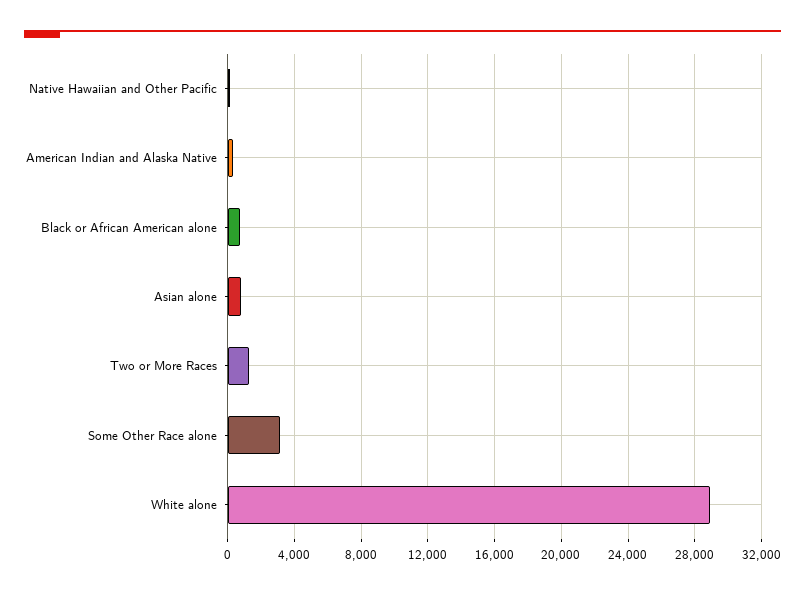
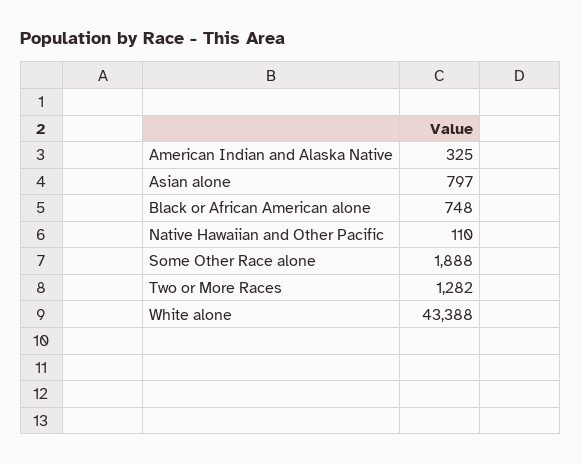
Some Other Race alone: 3000 -> 1888
White alone: 29000 -> 43388

